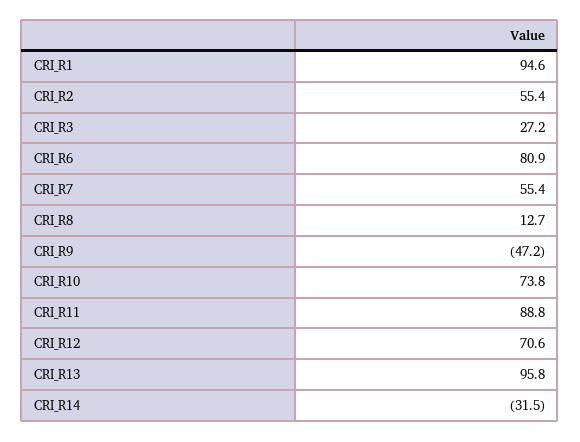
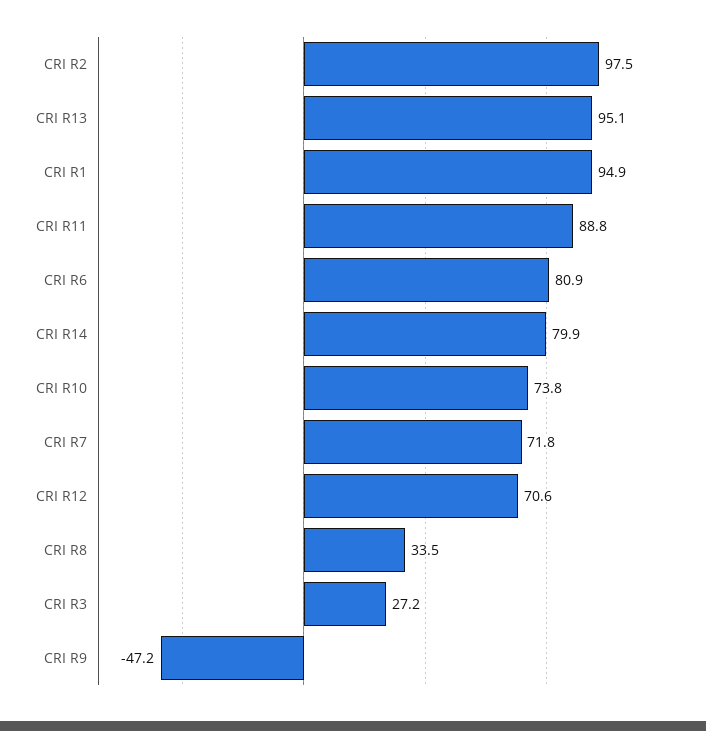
CRI_R1: 94.6 -> 94.9
CRI_R2: 55.4 -> 97.5
CRI_R7: 55.4 -> 71.8
CRI_R8: 12.7 -> 33.5
CRI_R13: 95.8 -> 95.1
CRI_R14: -31.5 -> 79.9

